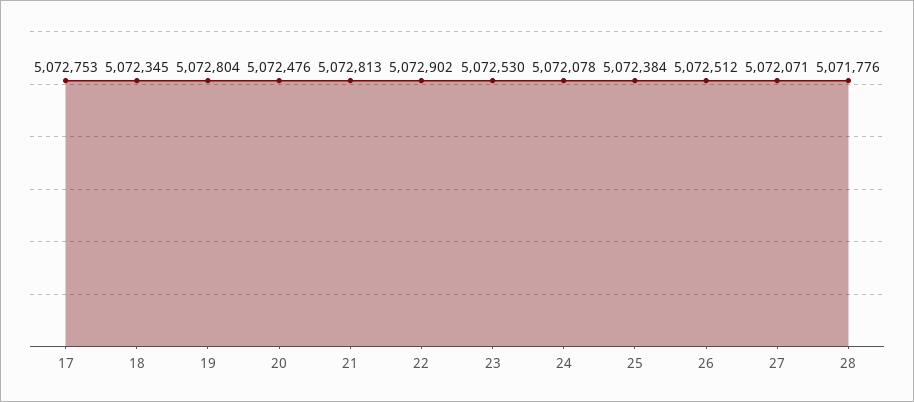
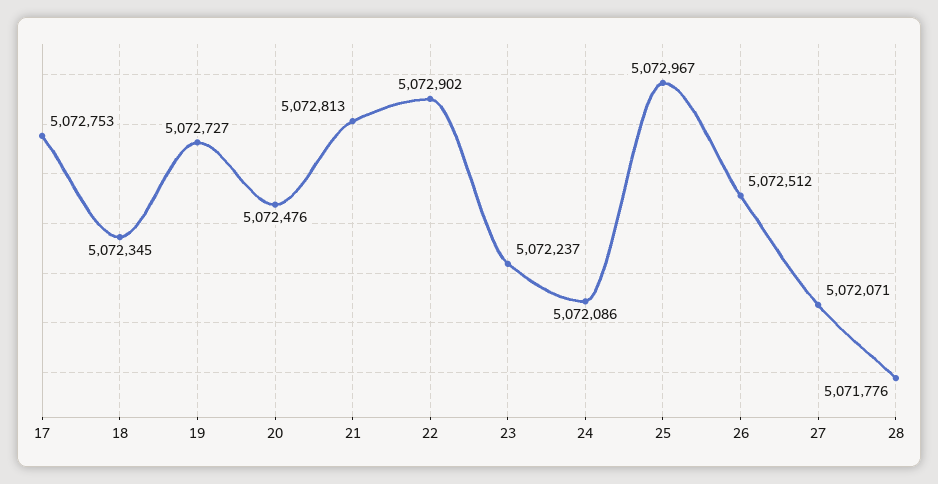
19: 5072804 -> 5072727
23: 5072530 -> 5072237
24: 5072078 -> 5072086
25: 5072384 -> 5072967

